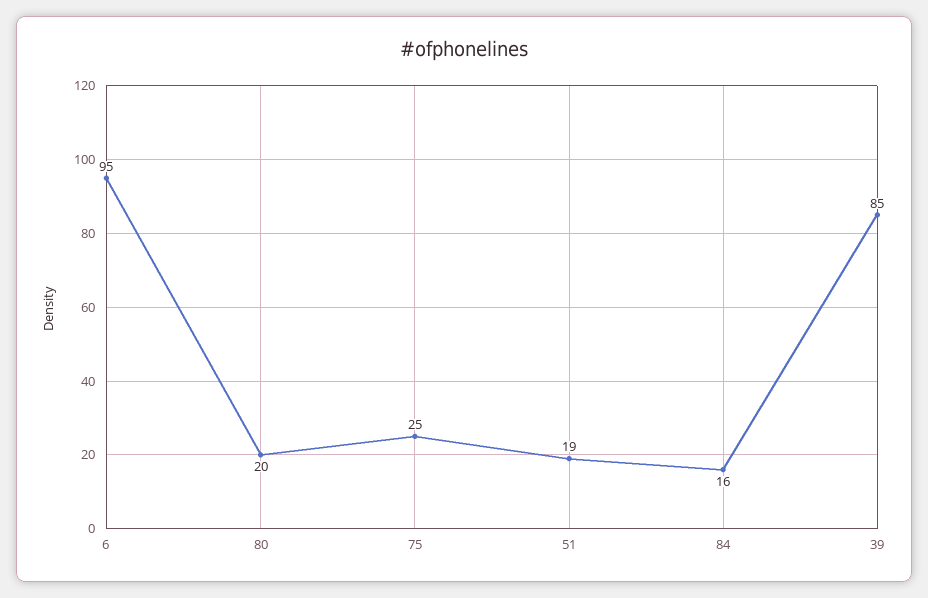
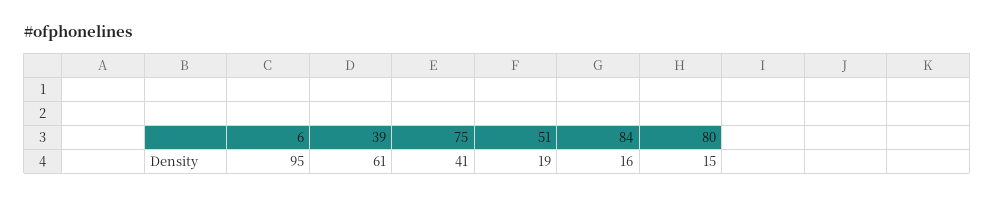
80: 20 -> 15
75: 25 -> 41
39: 85 -> 61

